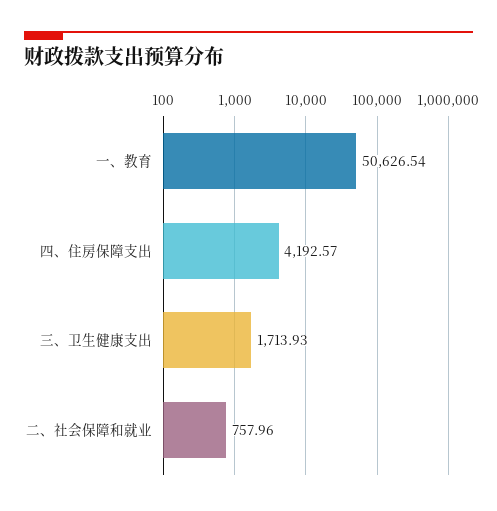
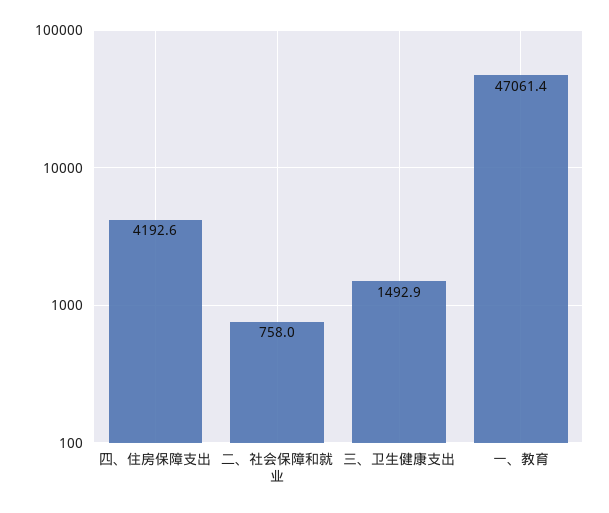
一、教育: 50626.54 -> 47061.4
三、卫生健康支出: 1713.93 -> 1492.9

